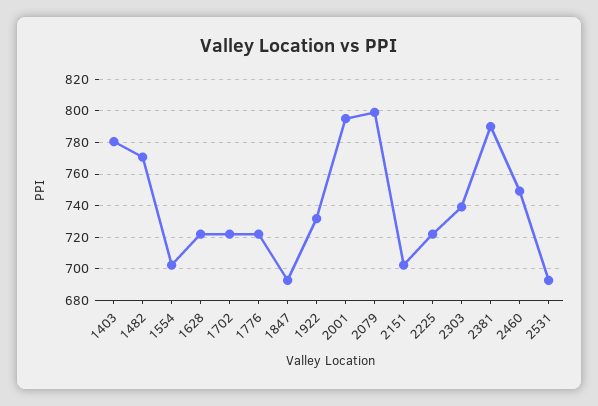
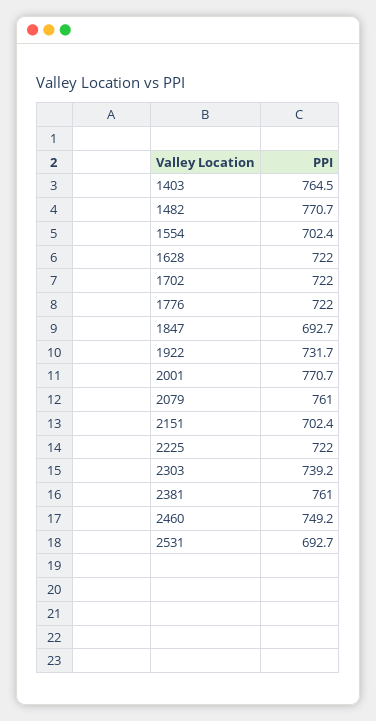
1403: 780 -> 764.5
2001: 795 -> 770.7
2079: 800 -> 761
2381: 790 -> 761

